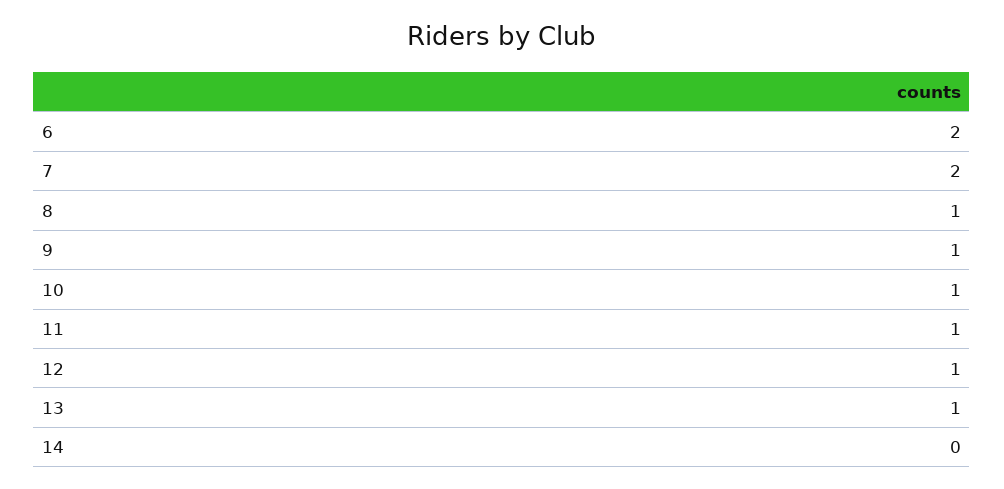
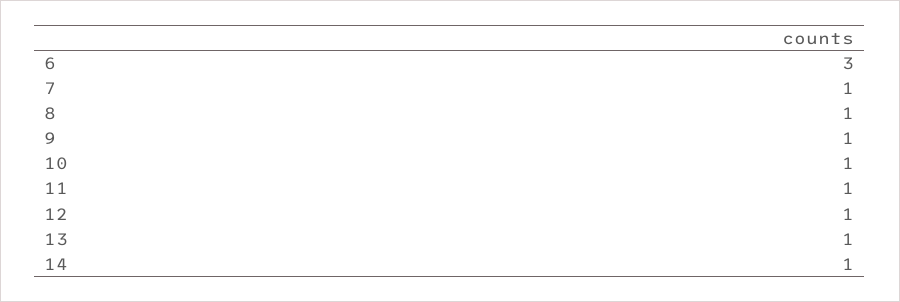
6: 2 -> 3
7: 2 -> 1
14: 0 -> 1

